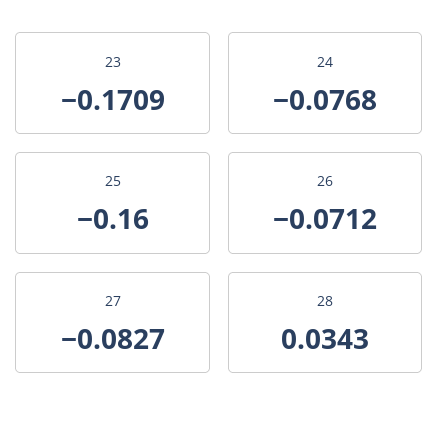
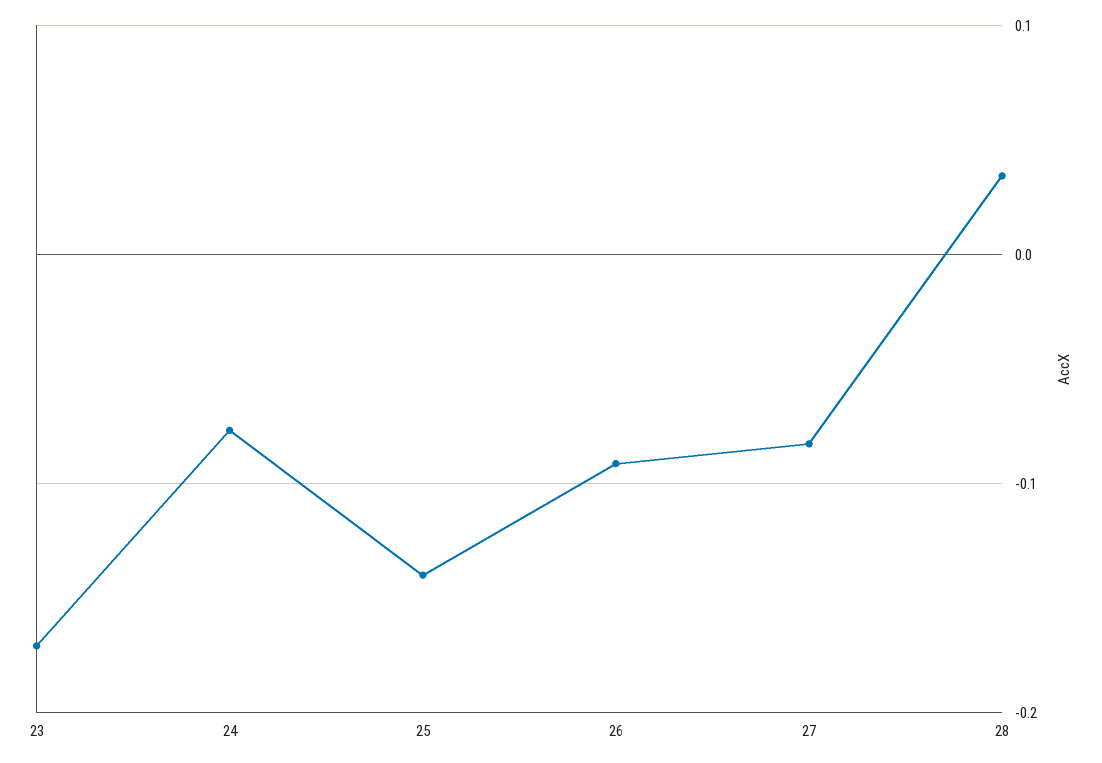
25: -0.16 -> -0.14
26: -0.0712 -> -0.09

